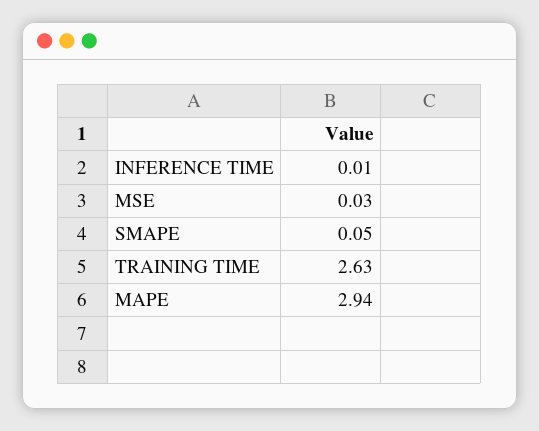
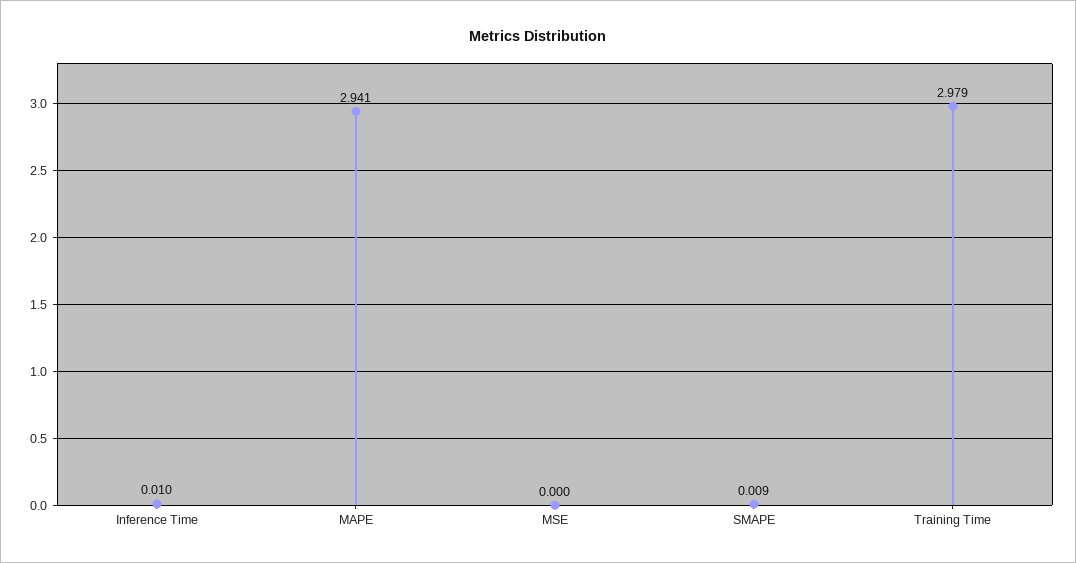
MSE: 0.03 -> 0
SMAPE: 0.05 -> 0.009
TRAINING TIME: 2.63 -> 2.979

